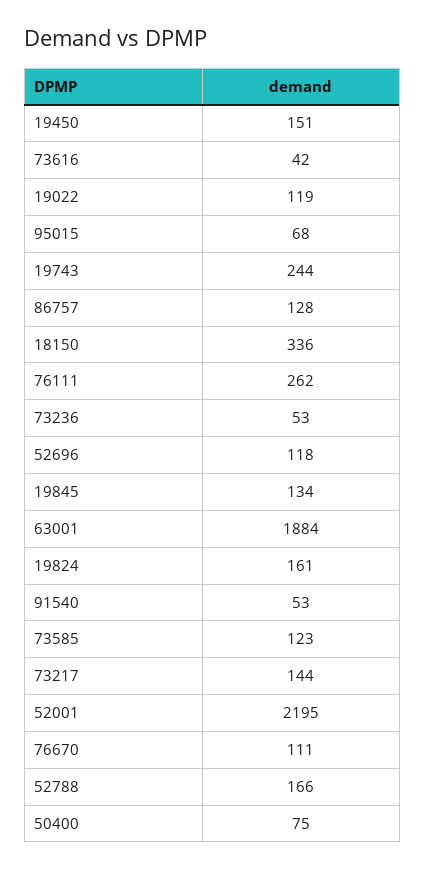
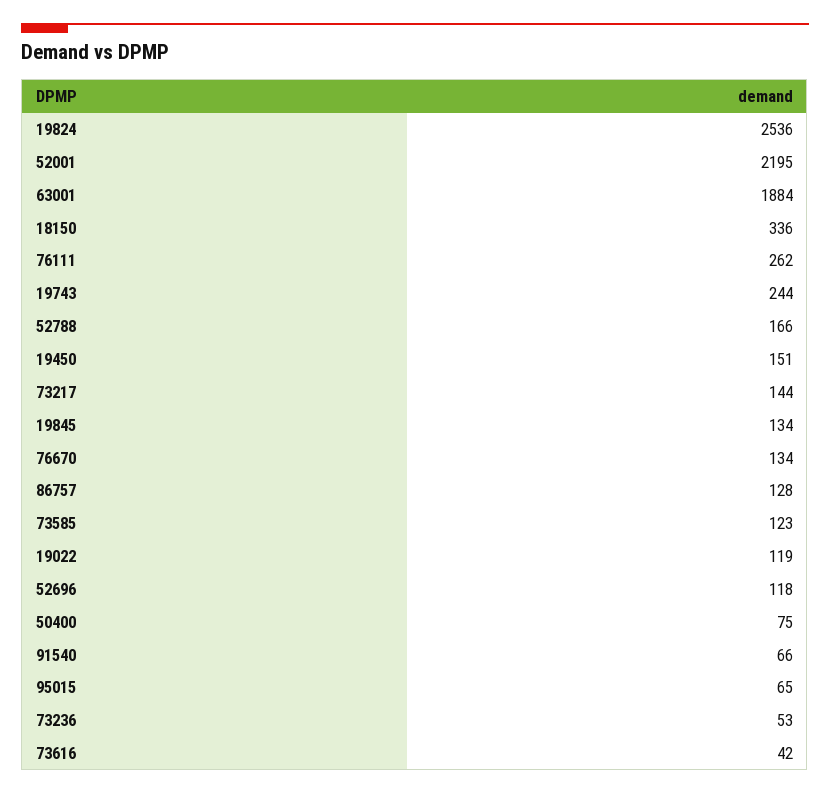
95015: 68 -> 65
19824: 161 -> 2536
91540: 53 -> 66
76670: 111 -> 134

